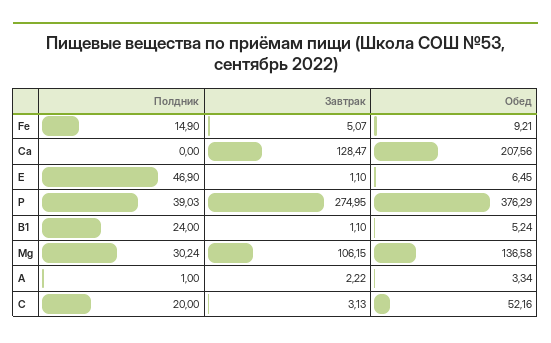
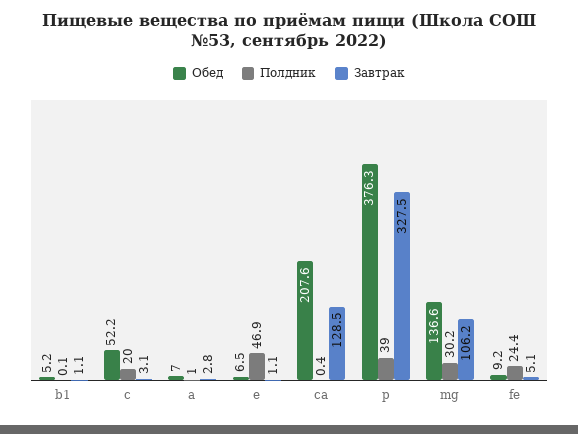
Полдник, Fe: 14.9 -> 24.4
Полдник, Ca: 0 -> 0.4
Завтрак, P: 274.95 -> 327.5
Полдник, B1: 24 -> 0.1
Завтрак, A: 2.22 -> 2.8
Обед, A: 3.34 -> 7

